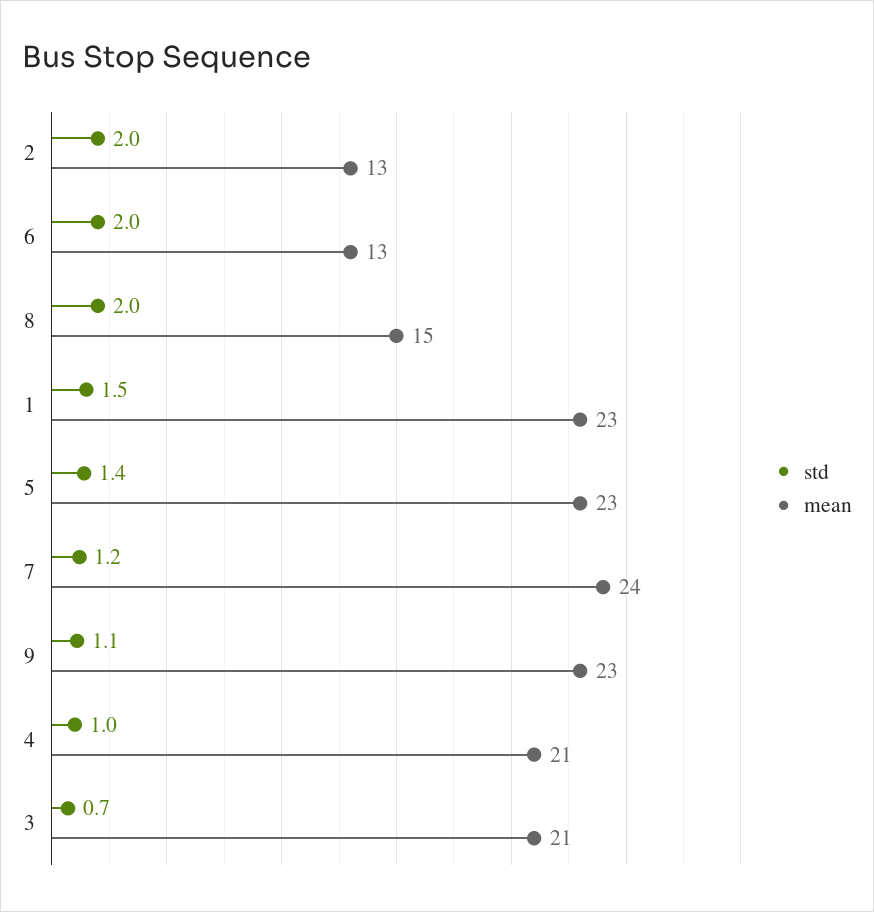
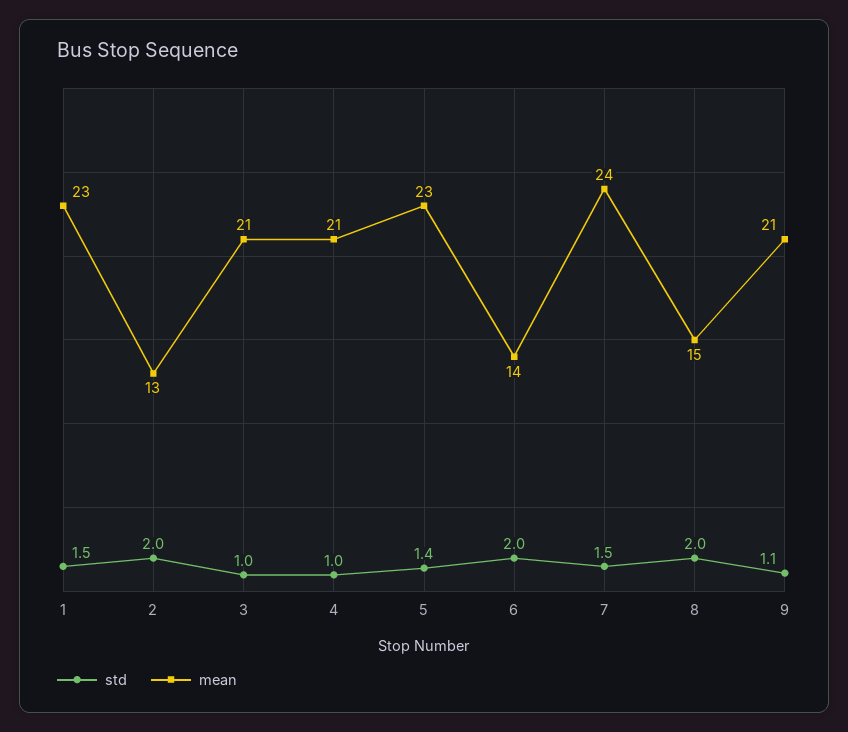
mean, 6: 13 -> 14
std, 7: 1.2 -> 1.5
mean, 9: 23 -> 21
std, 3: 0.7 -> 1

